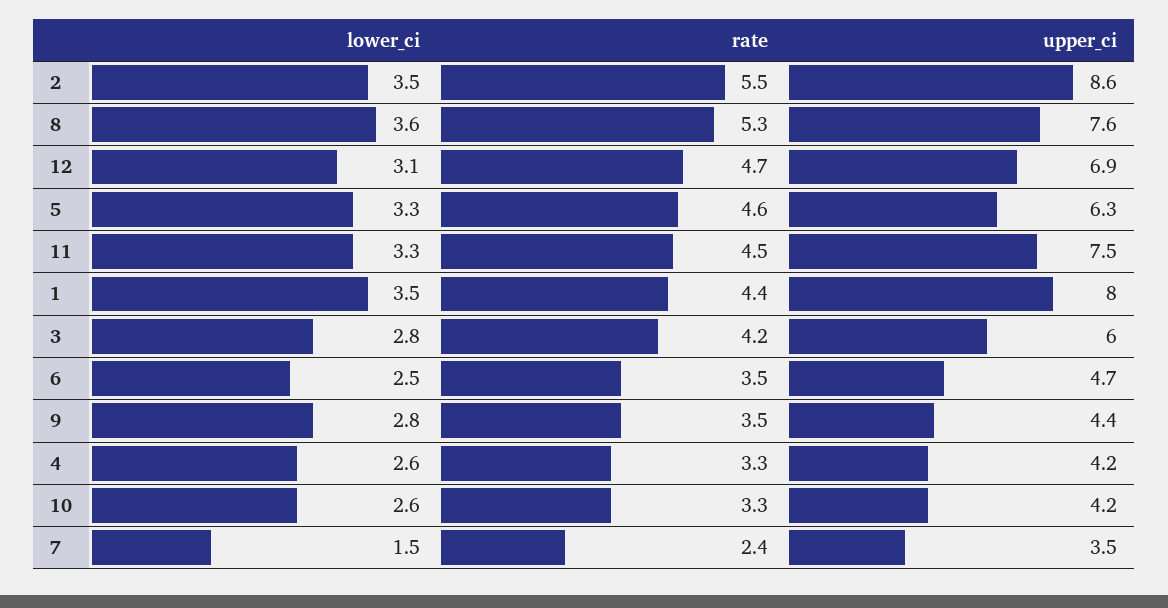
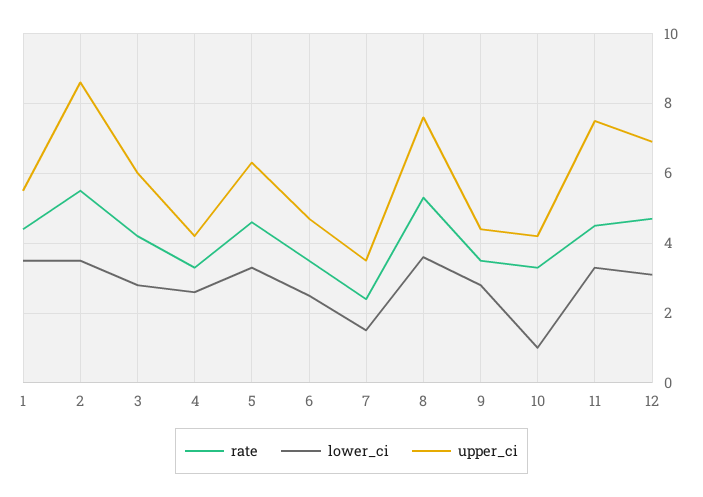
upper_ci, 1: 8 -> 5.5
lower_ci, 10: 2.6 -> 1

